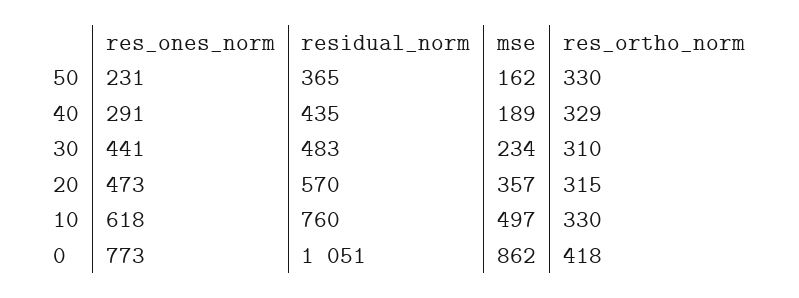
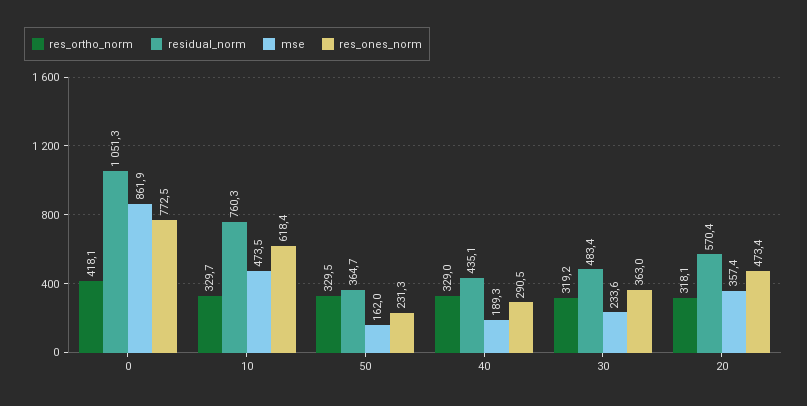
res_ones_norm, 30: 441 -> 363
res_ortho_norm, 30: 310 -> 319.2
res_ortho_norm, 20: 315 -> 318.1
mse, 10: 497 -> 473.5

